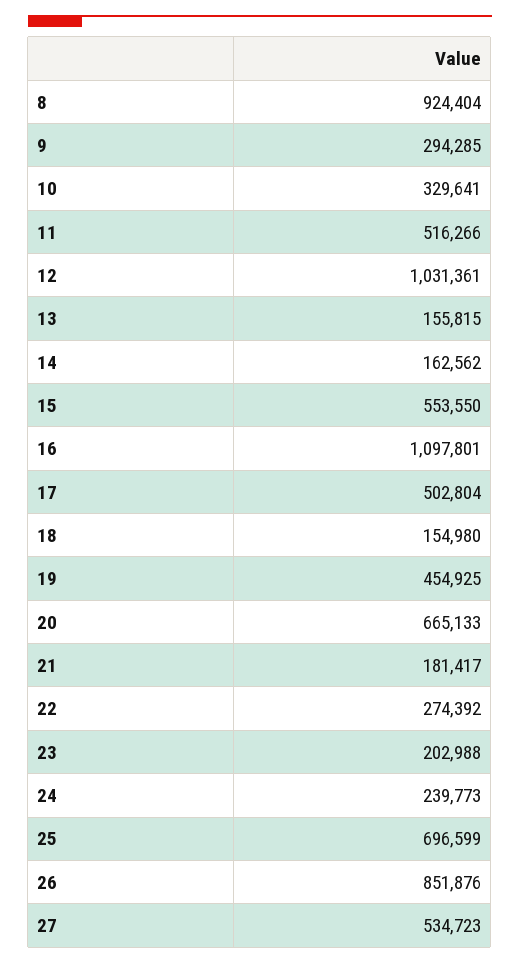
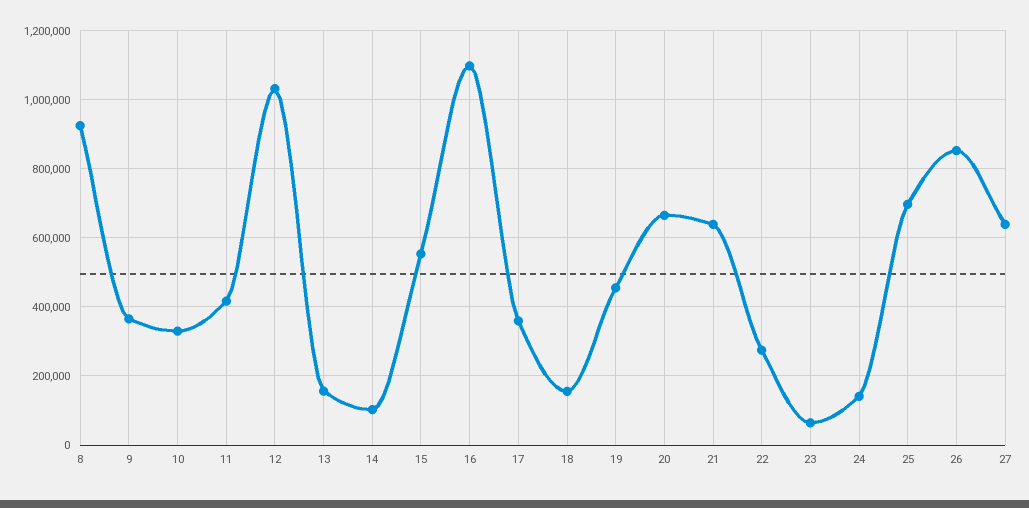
9: 294285 -> 360000
11: 516266 -> 420000
14: 162562 -> 100000
17: 502804 -> 360000
21: 181417 -> 640000
23: 202988 -> 60000
24: 239773 -> 140000
27: 534723 -> 640000

